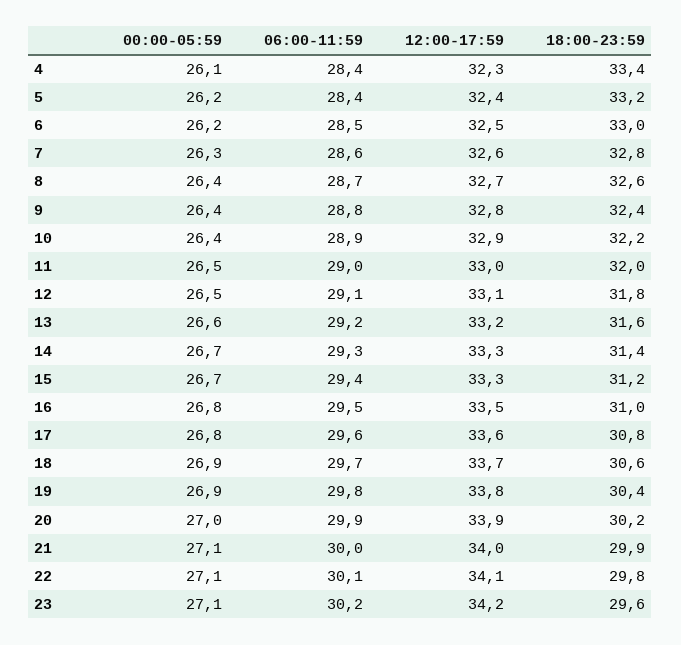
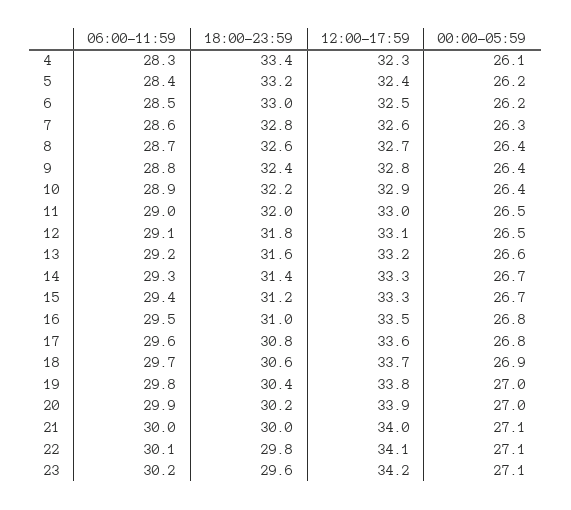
06:00-11:59, 4: 28.4 -> 28.3
00:00-05:59, 19: 26.9 -> 27
18:00-23:59, 21: 29.9 -> 30

